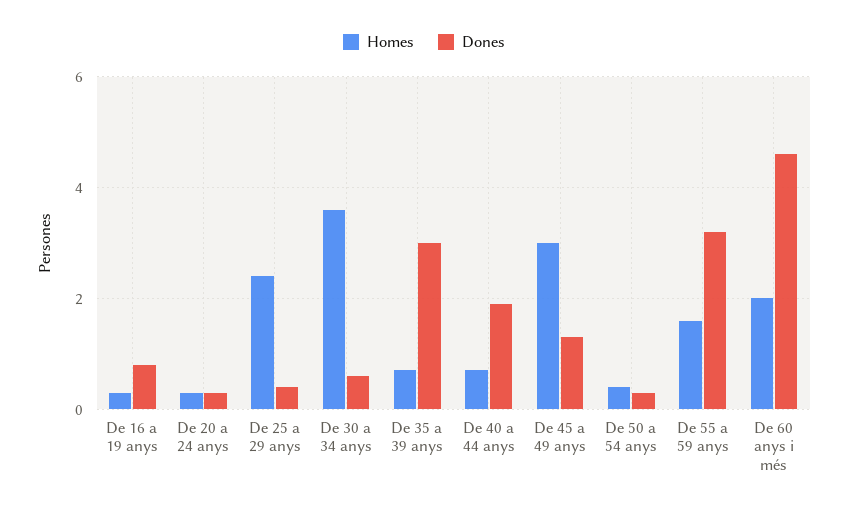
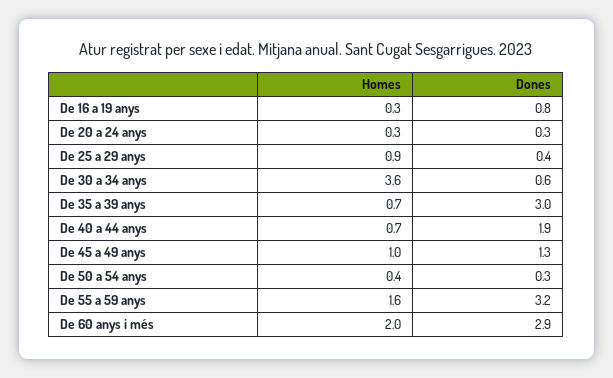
Homes, De 25 a 29 anys: 2.5 -> 0.9
Homes, De 45 a 49 anys: 3 -> 1
Dones, De 60 anys i més: 4.5 -> 2.9

